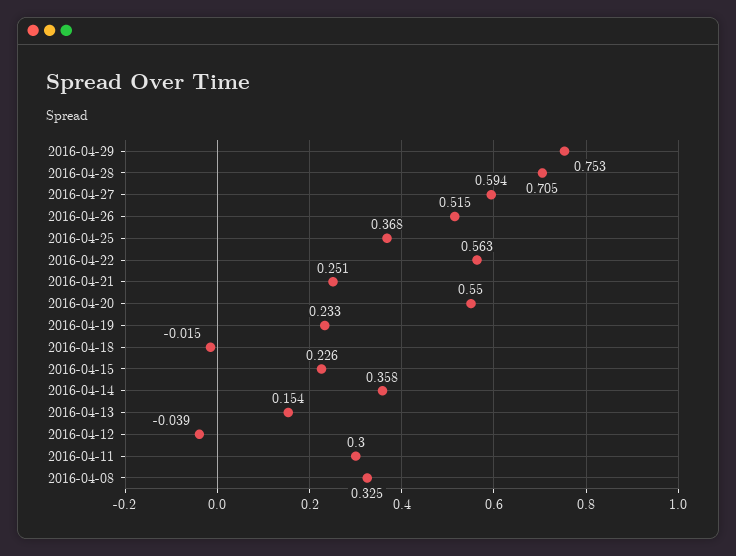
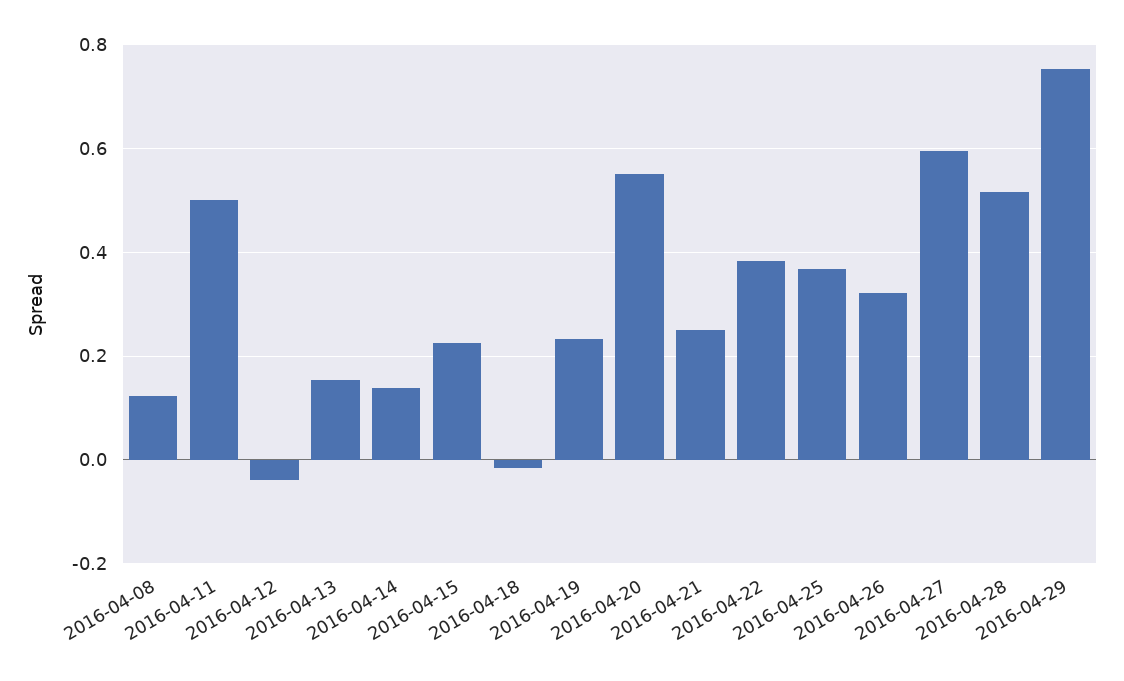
2016-04-28: 0.705 -> 0.52
2016-04-26: 0.515 -> 0.32
2016-04-22: 0.563 -> 0.38
2016-04-14: 0.358 -> 0.14
2016-04-11: 0.3 -> 0.5
2016-04-08: 0.325 -> 0.12

